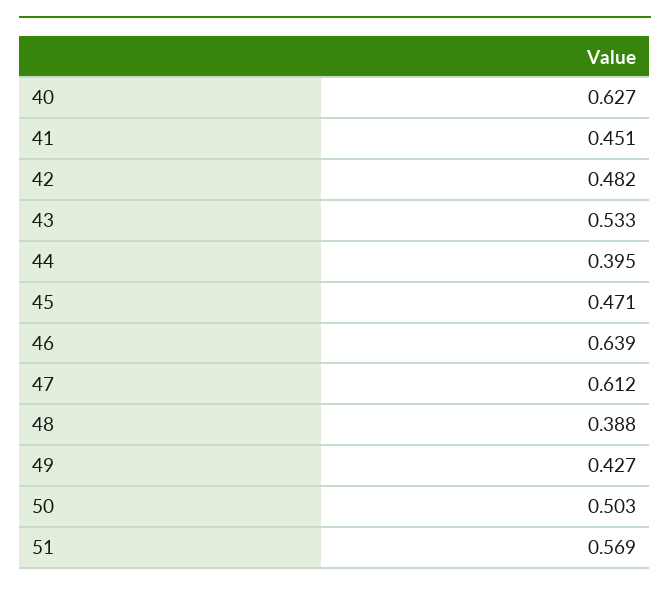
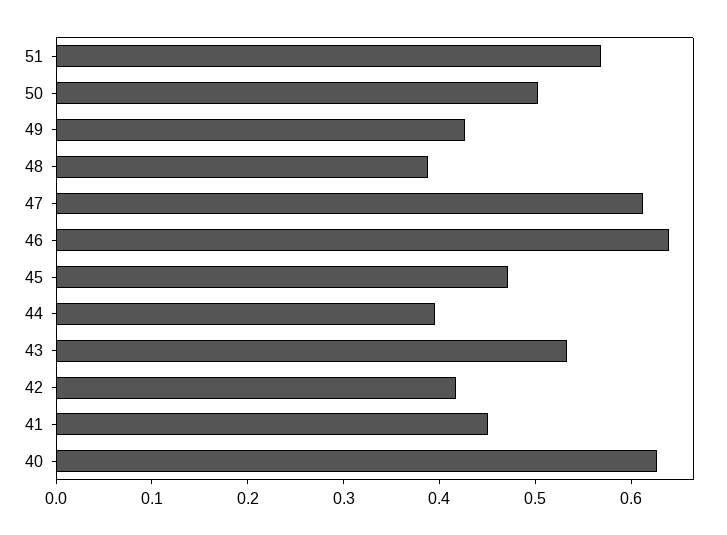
42: 0.482 -> 0.42

